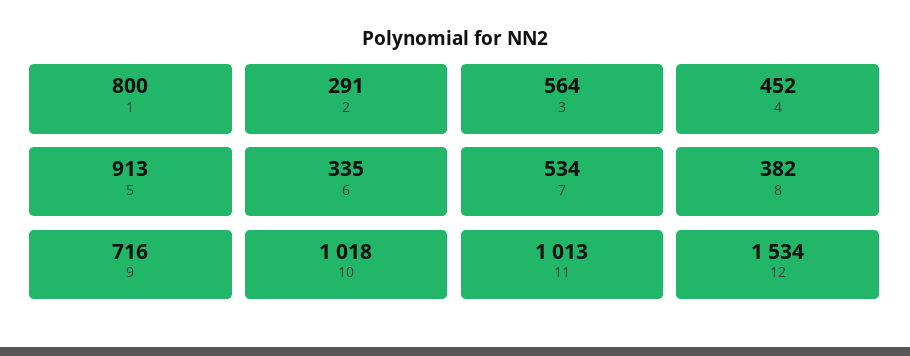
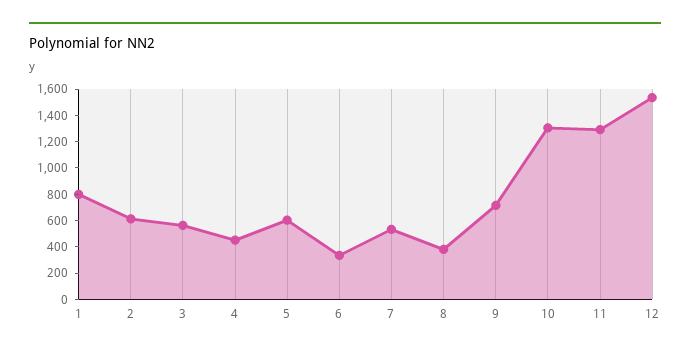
2: 291 -> 600
5: 913 -> 600
10: 1018 -> 1300
11: 1013 -> 1300

